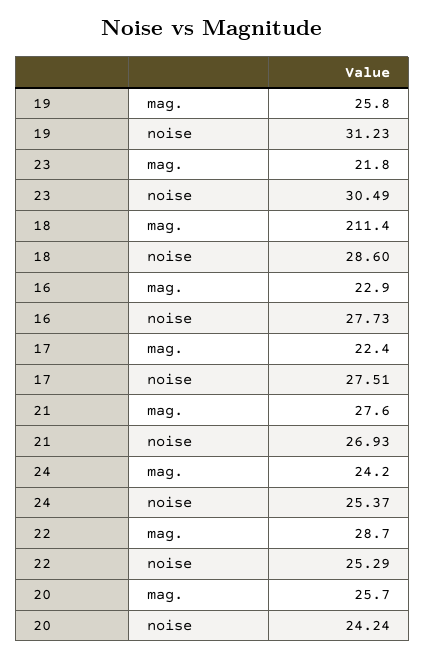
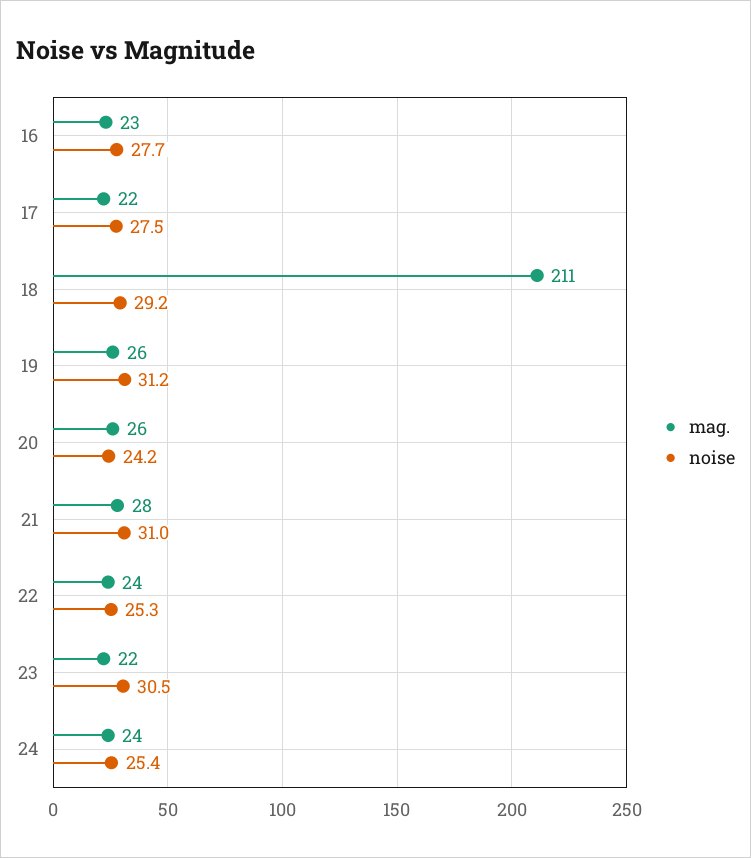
noise, 18: 28.6 -> 29.2
noise, 21: 26.93 -> 31
mag., 22: 28.7 -> 24

